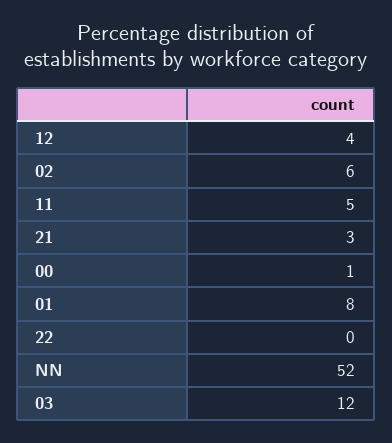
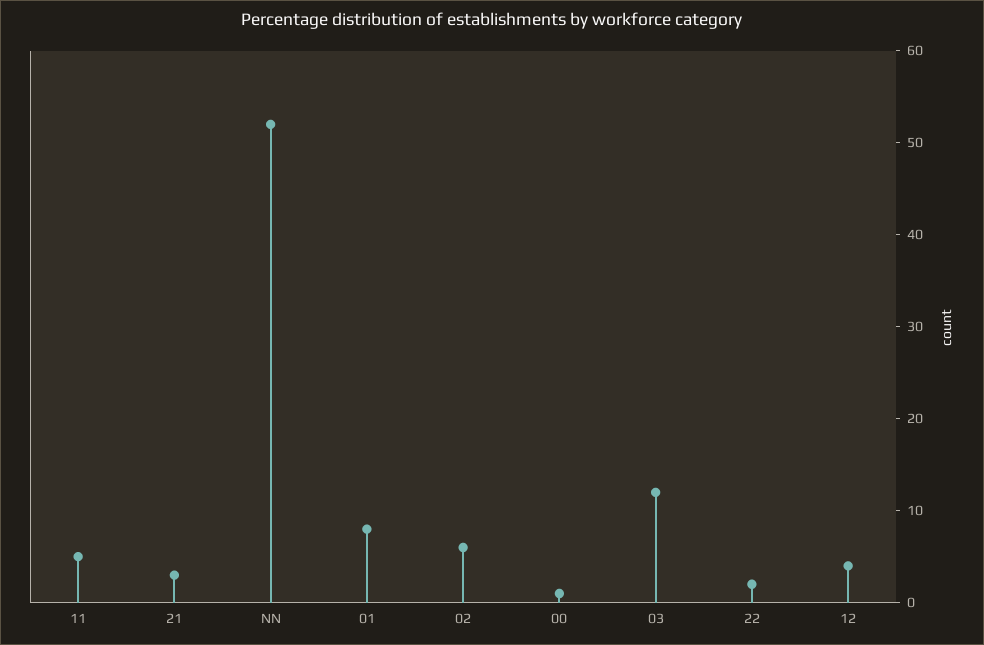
22: 0 -> 2

